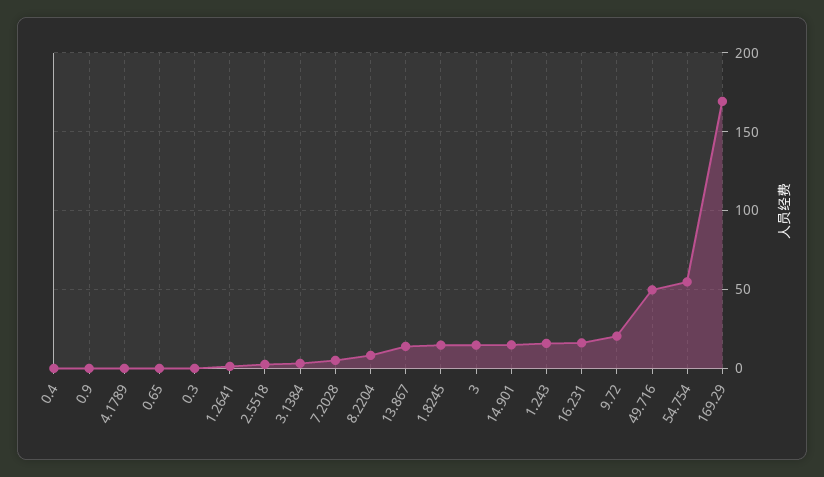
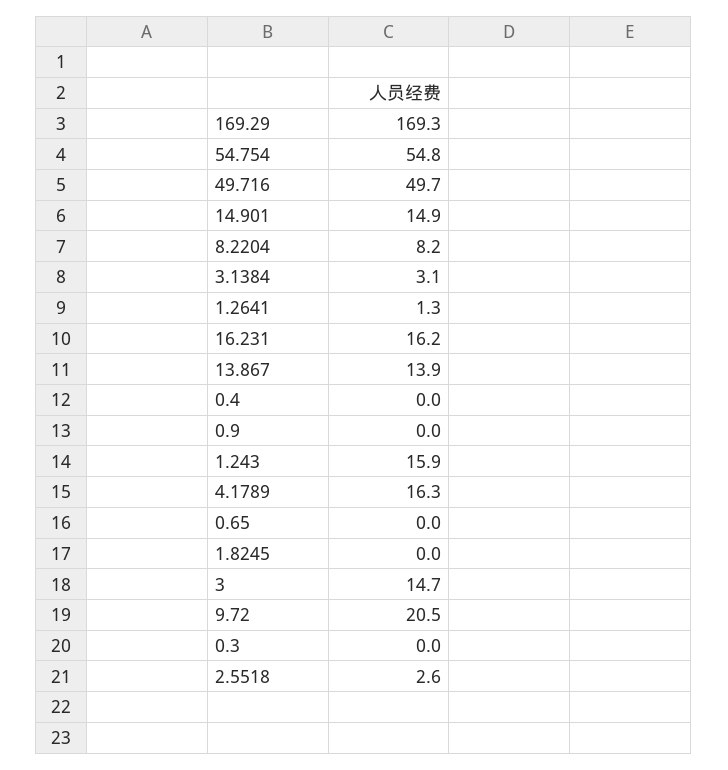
4.1789: 0 -> 16.3
7.2028: 5 -> none
1.8245: 15 -> 0

